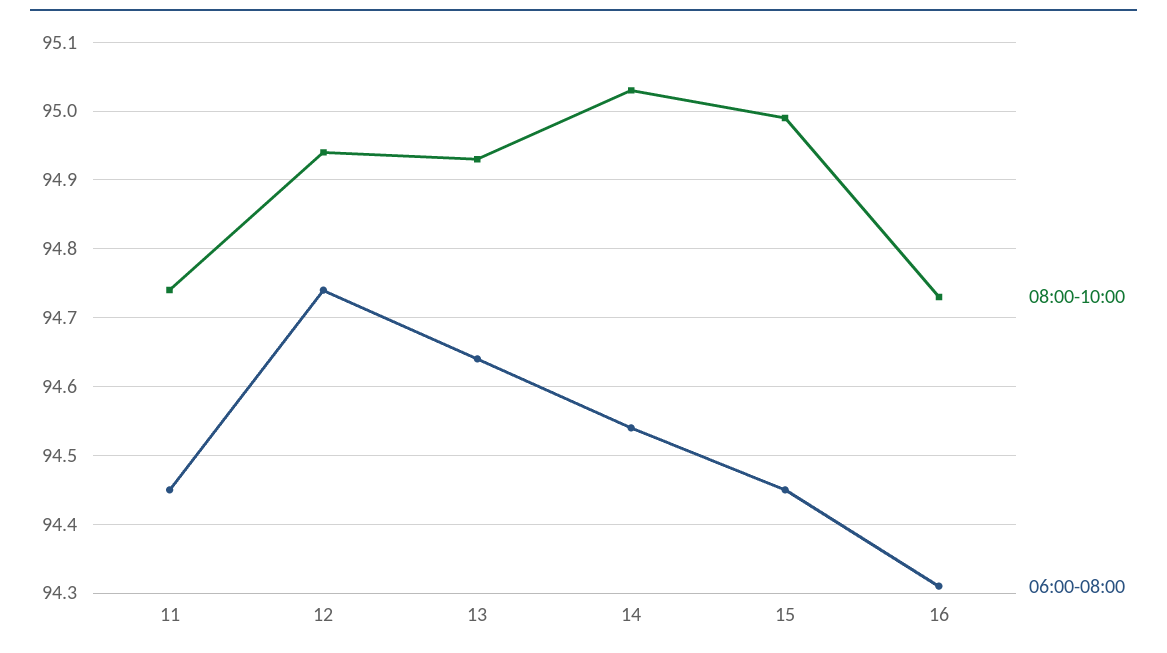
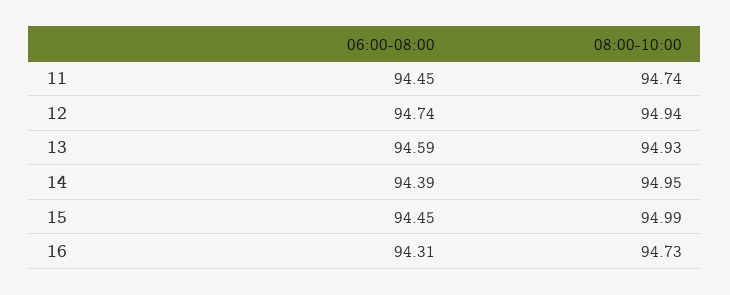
06:00-08:00, 13: 94.64 -> 94.59
08:00-10:00, 14: 95.03 -> 94.95
06:00-08:00, 14: 94.54 -> 94.39

